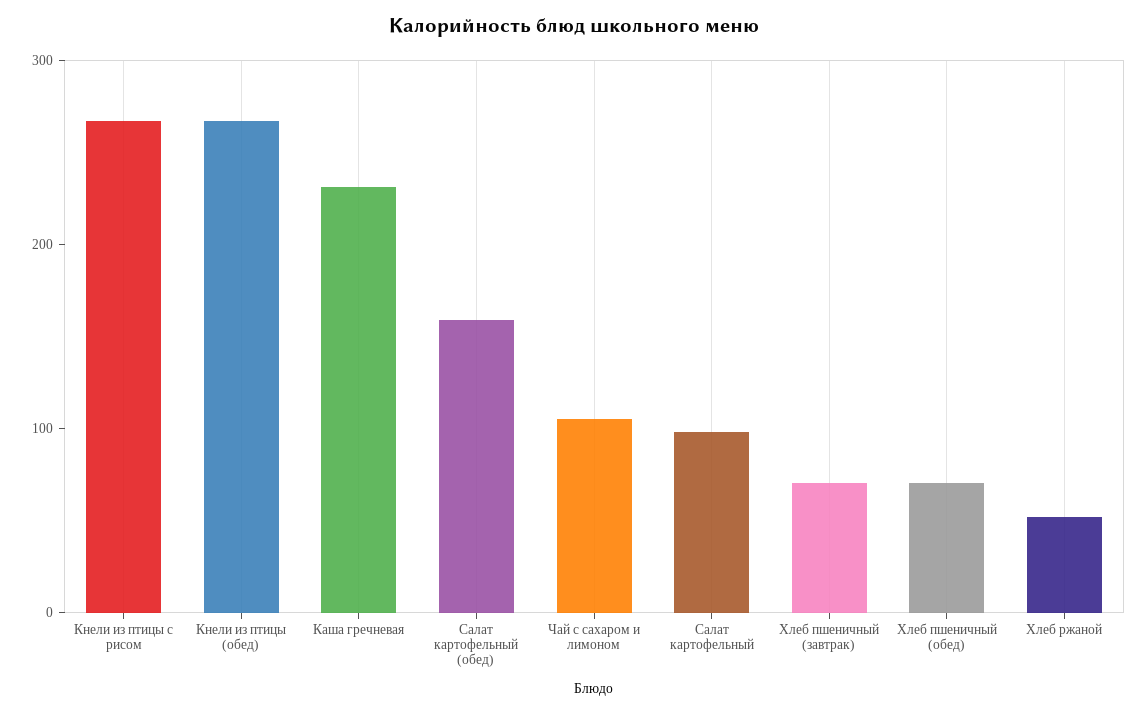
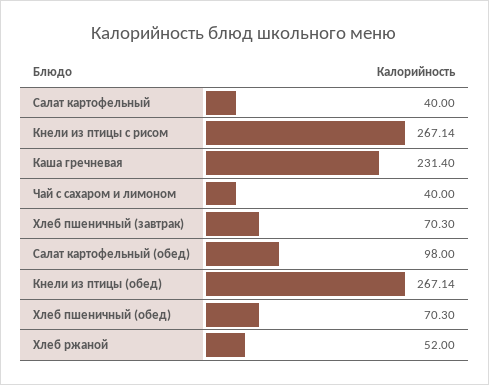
Салат картофельный (обед): 160 -> 98
Чай с сахаром и лимоном: 100 -> 40
Салат картофельный: 100 -> 40

